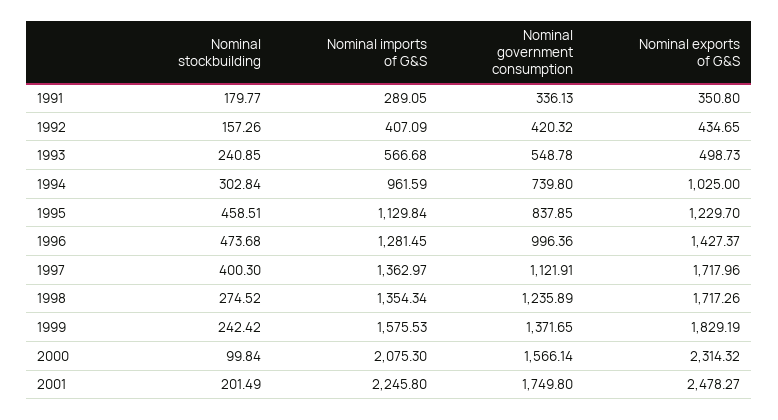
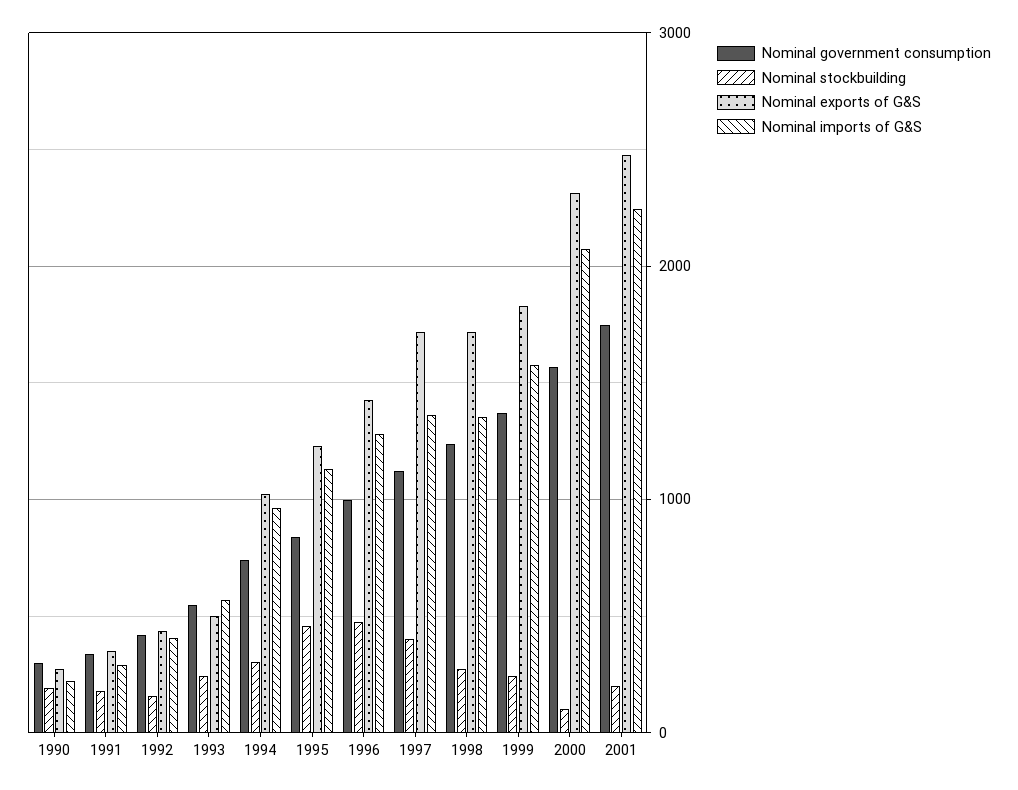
Nominal government consumption, 1990: none -> 300
Nominal stockbuilding, 1990: none -> 200
Nominal exports of G&S, 1990: none -> 300
Nominal imports of G&S, 1990: none -> 200

